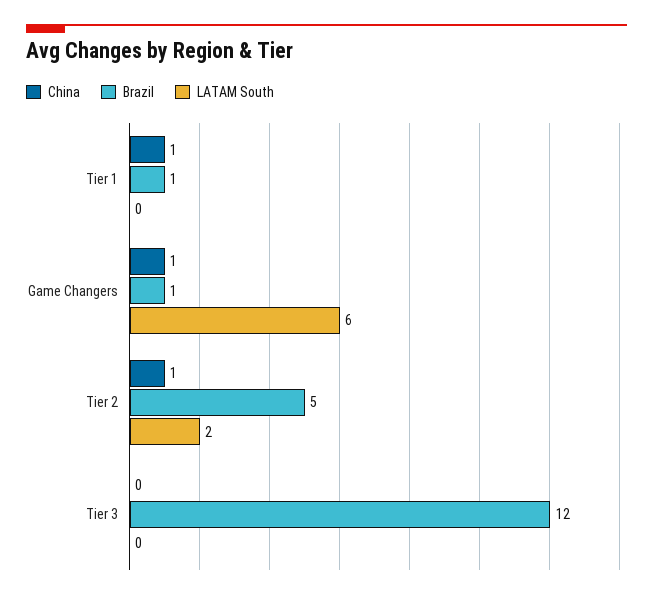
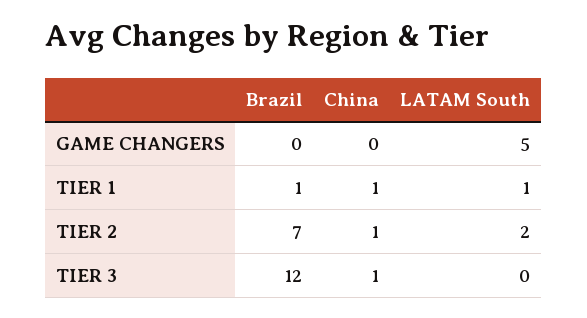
LATAM South, Tier 1: 0 -> 1
China, Game Changers: 1 -> 0
Brazil, Game Changers: 1 -> 0
LATAM South, Game Changers: 6 -> 5
Brazil, Tier 2: 5 -> 7
China, Tier 3: 0 -> 1

